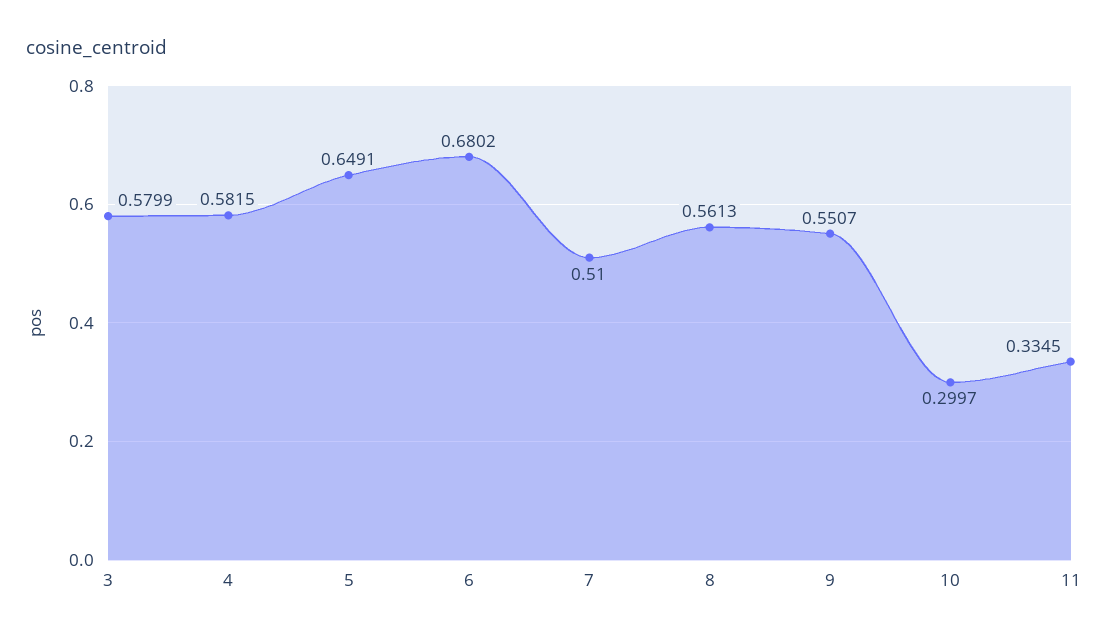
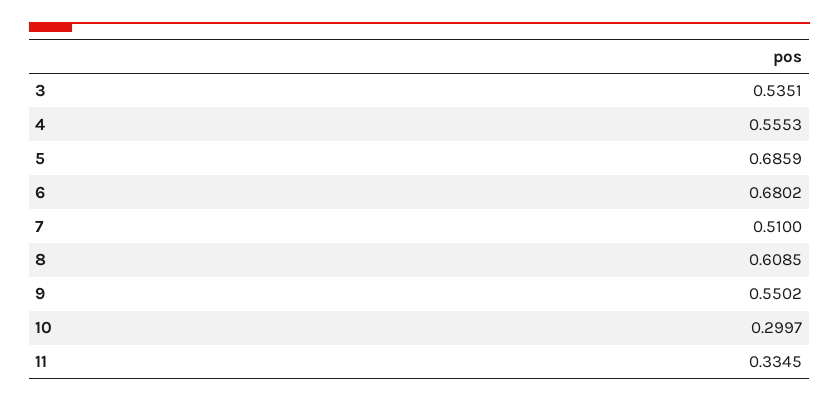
3: 0.5799 -> 0.5351
4: 0.5815 -> 0.5553
5: 0.6491 -> 0.6859
8: 0.5613 -> 0.6085
9: 0.5507 -> 0.5502

